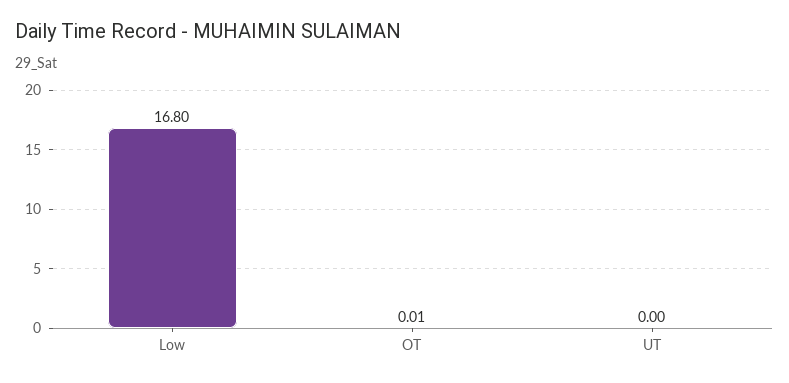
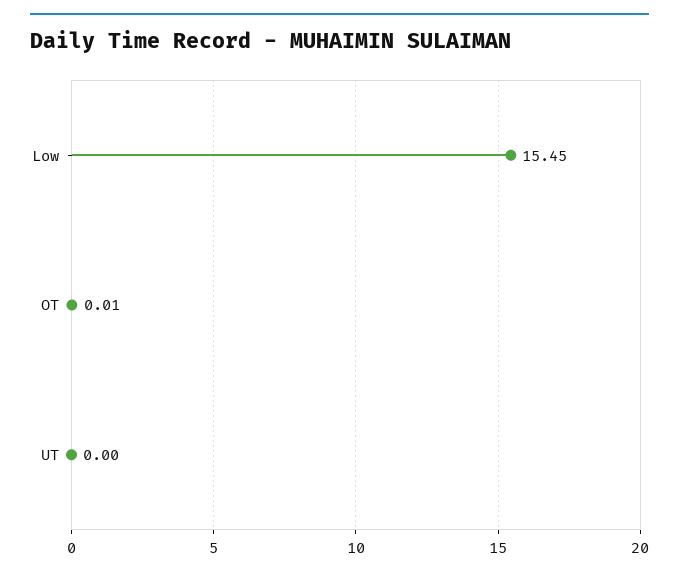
Low: 16.8 -> 15.45

